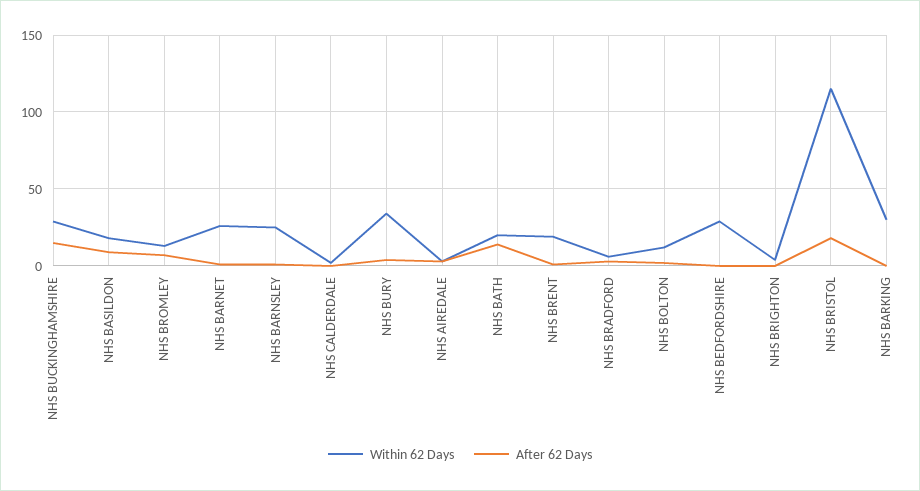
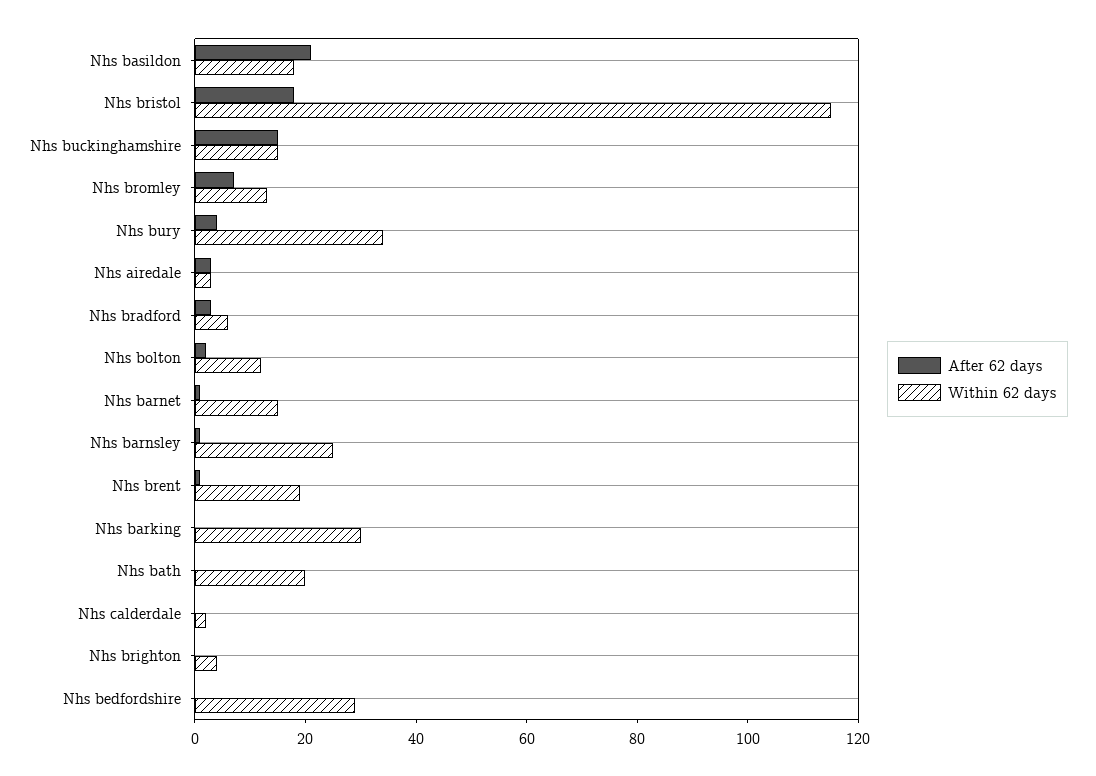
Within 62 Days, NHS BUCKINGHAMSHIRE: 30 -> 15
After 62 Days, NHS BASILDON: 10 -> 20
Within 62 Days, NHS BARNET: 25 -> 15
After 62 Days, NHS BATH: 15 -> 0

